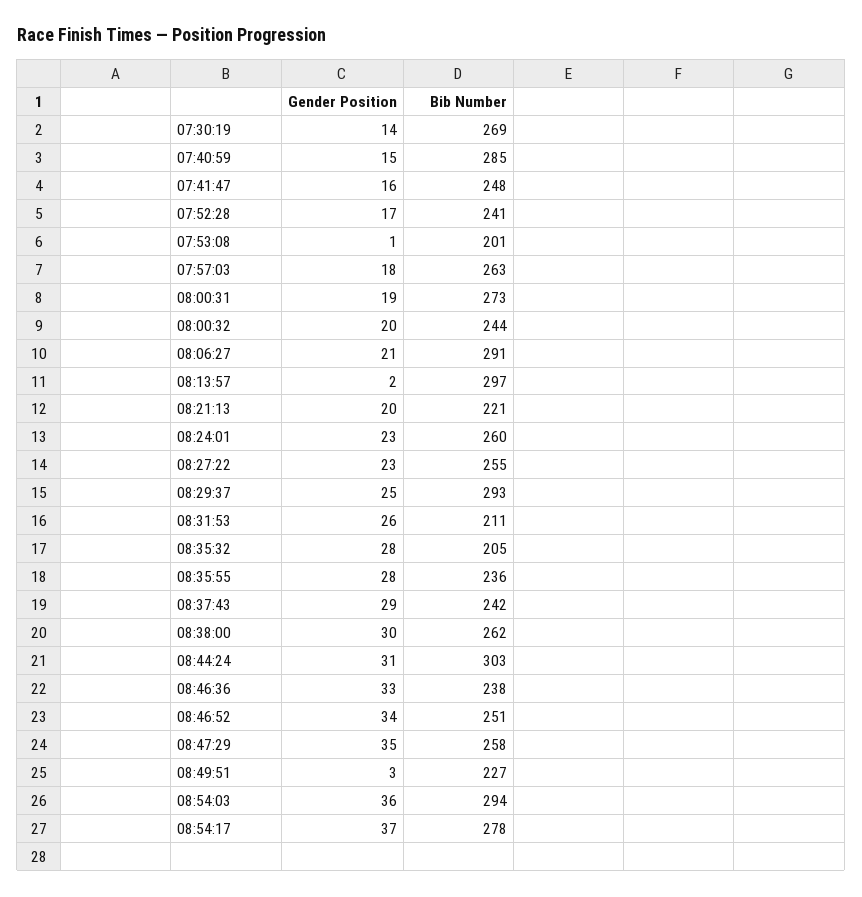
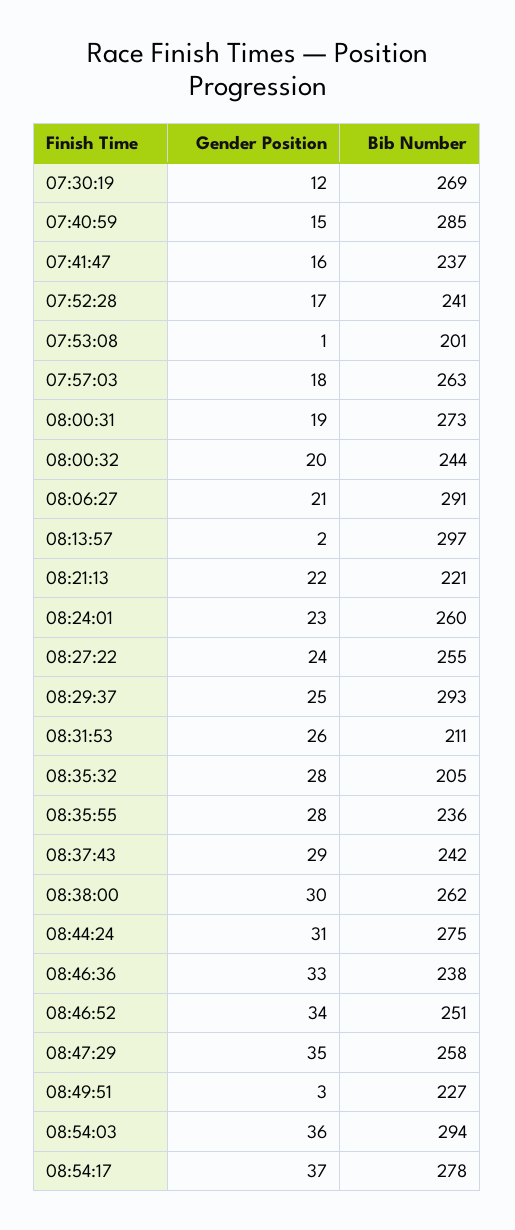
Gender Position, 07:30:19: 14 -> 12
Bib Number, 07:41:47: 248 -> 237
Gender Position, 08:21:13: 20 -> 22
Gender Position, 08:27:22: 23 -> 24
Bib Number, 08:44:24: 303 -> 275

